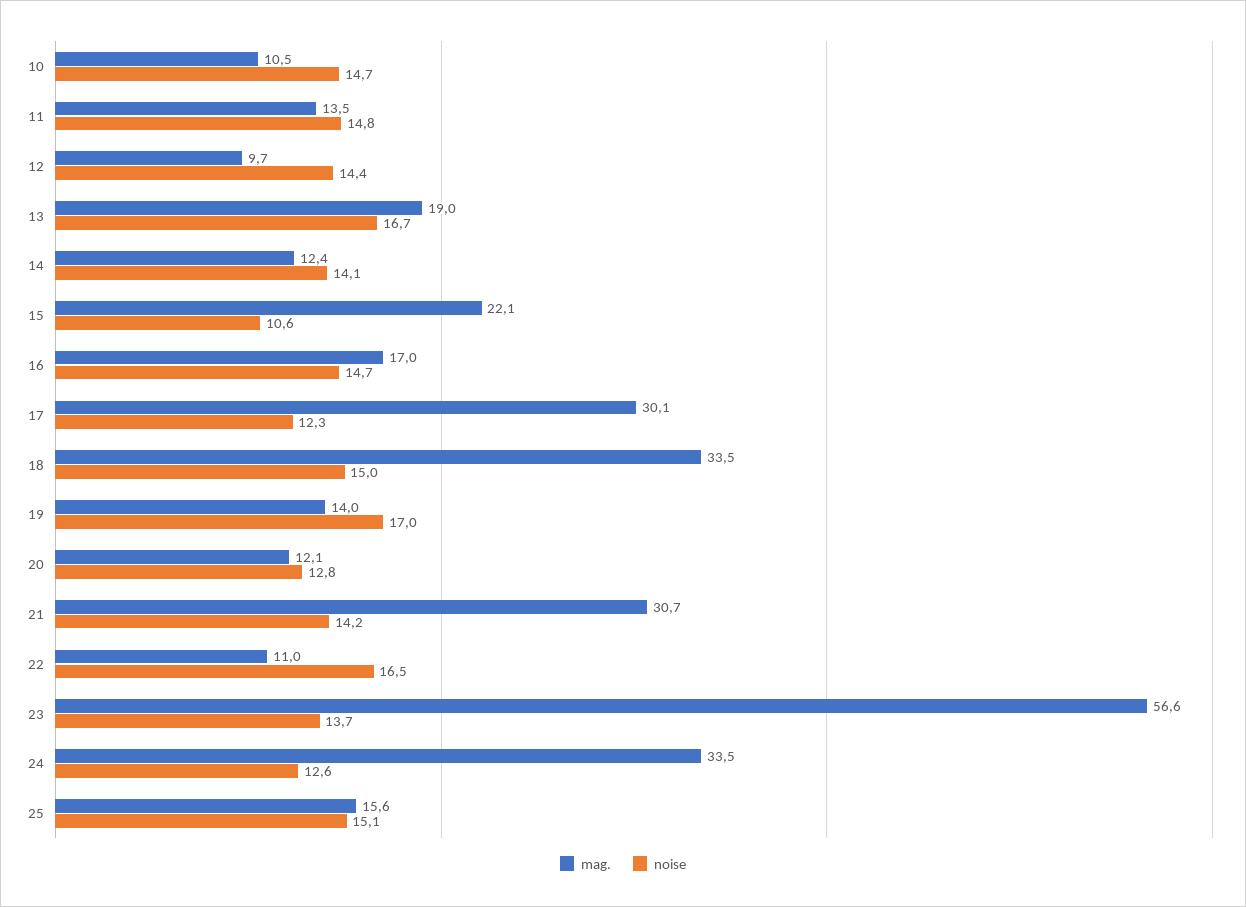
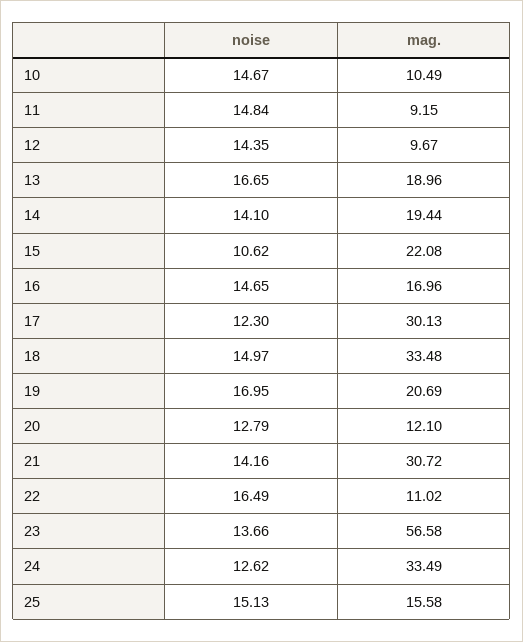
mag., 11: 13.5 -> 9.15
mag., 14: 12.4 -> 19.44
mag., 19: 14 -> 20.69

